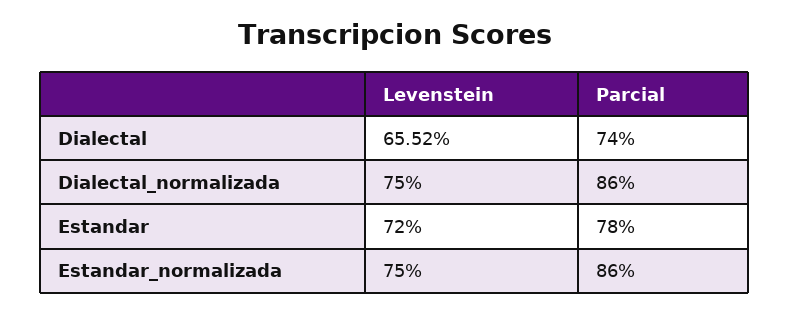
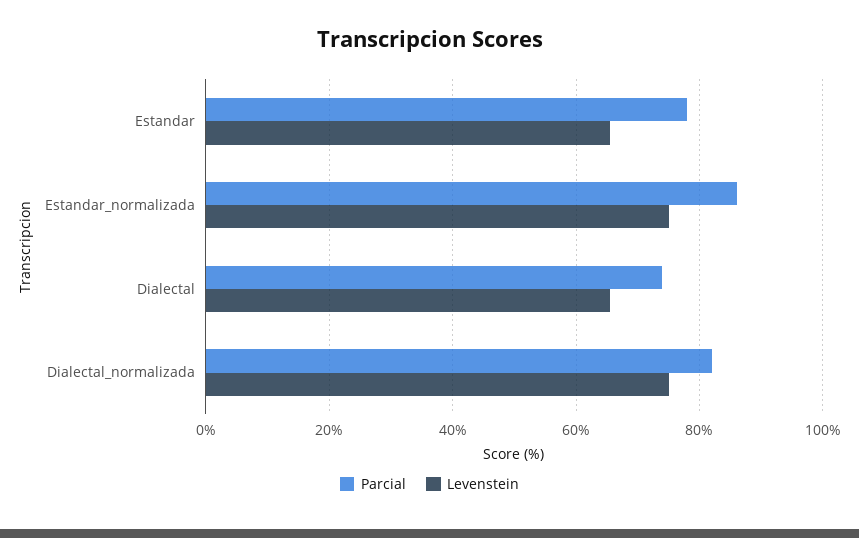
Parcial, Dialectal_normalizada: 86 -> 82
Levenstein, Estandar: 72 -> 66

